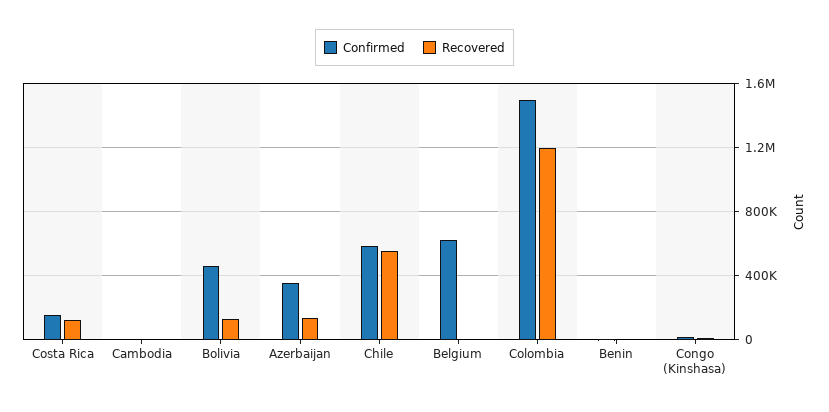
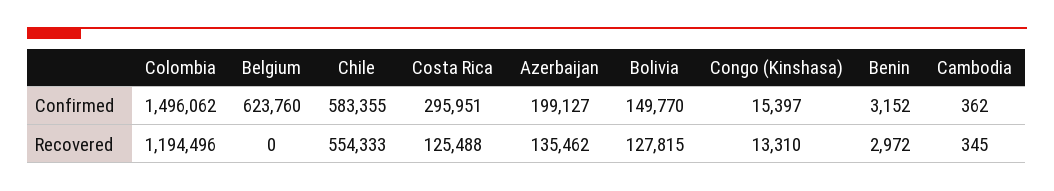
Confirmed, Costa Rica: 150000 -> 295951
Confirmed, Bolivia: 450000 -> 149770
Confirmed, Azerbaijan: 350000 -> 199127

